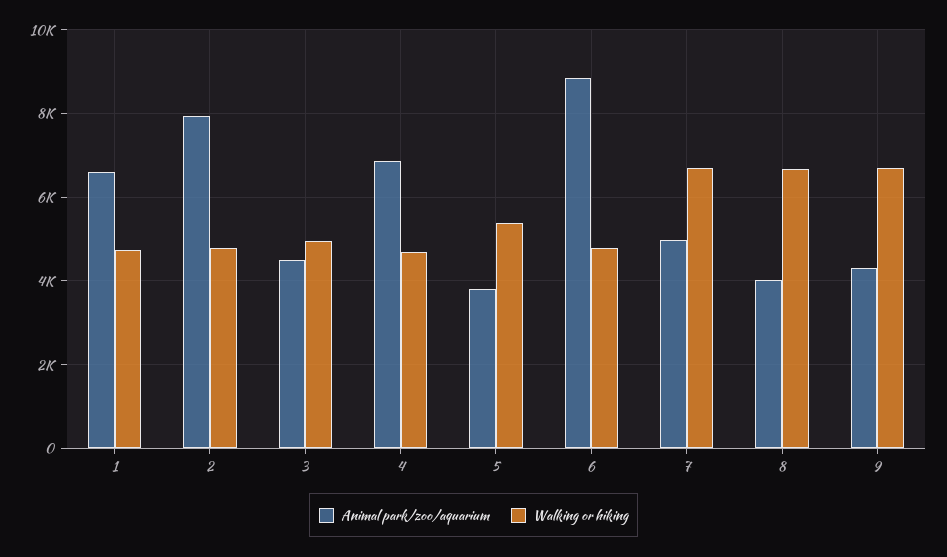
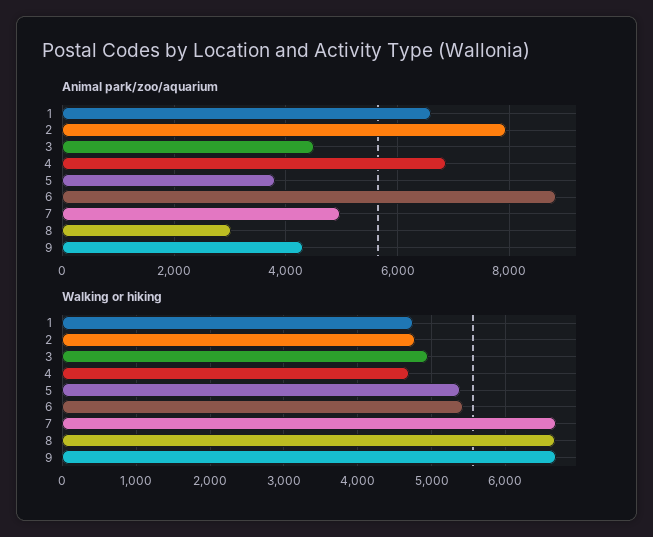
Walking or hiking, 6: 4800 -> 5400
Animal park/zoo/aquarium, 8: 4000 -> 3000

